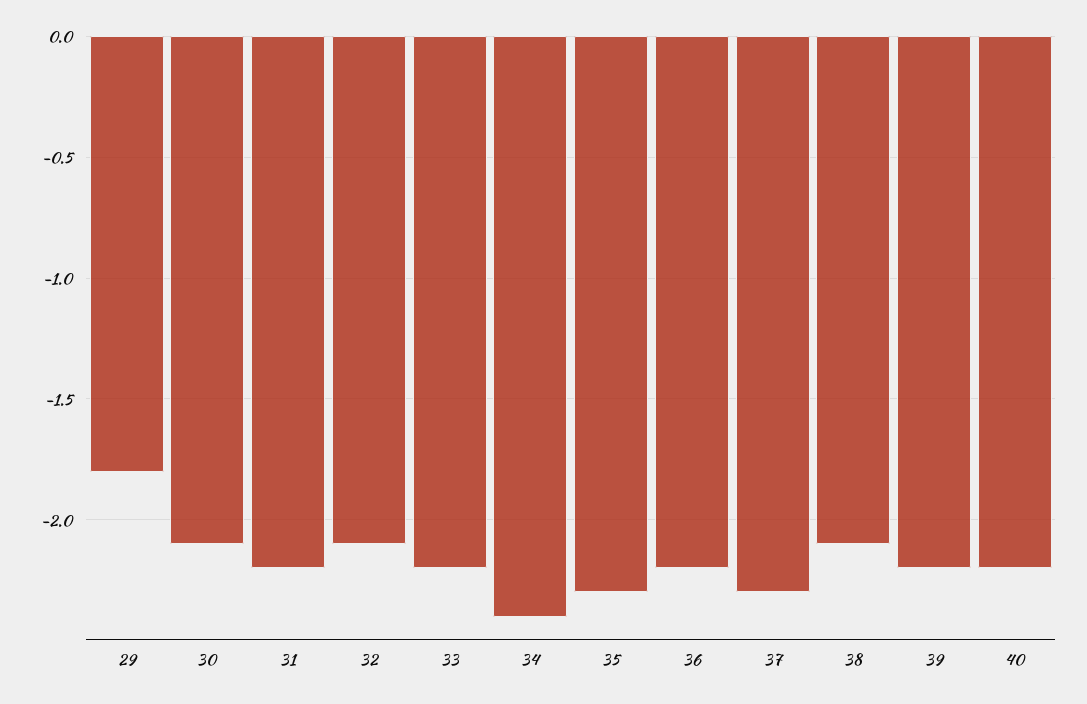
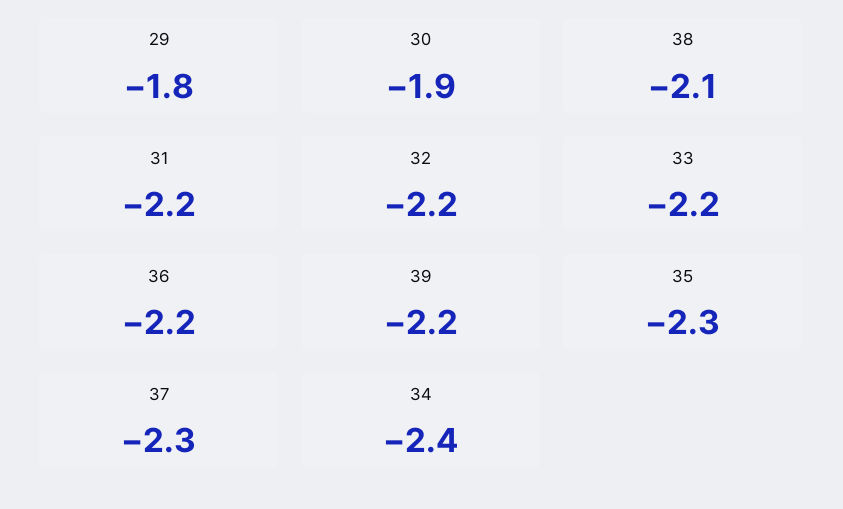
30: -2.1 -> -1.9
32: -2.1 -> -2.2
40: -2.2 -> none

